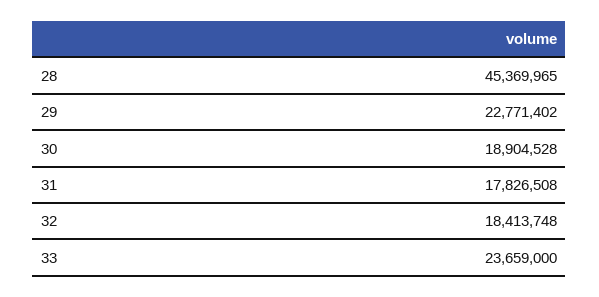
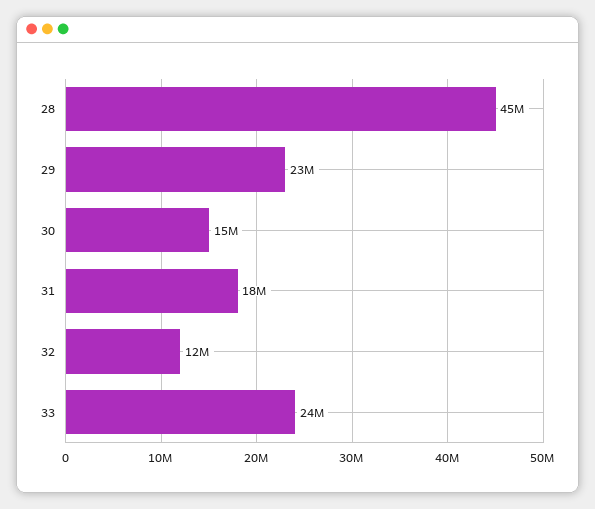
30: 18904528 -> 15000000
32: 18413748 -> 12000000

